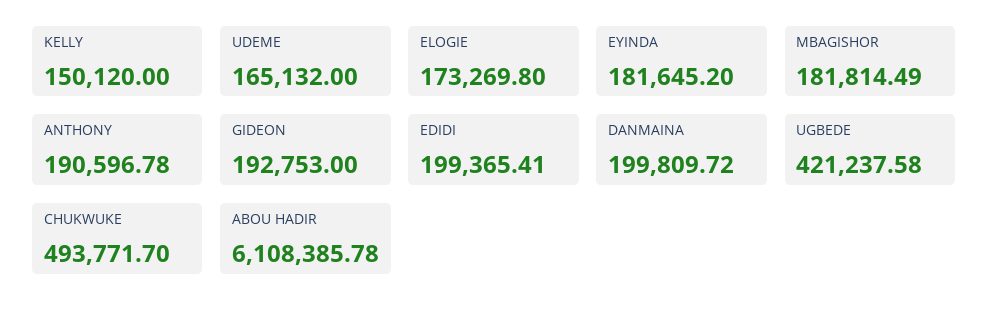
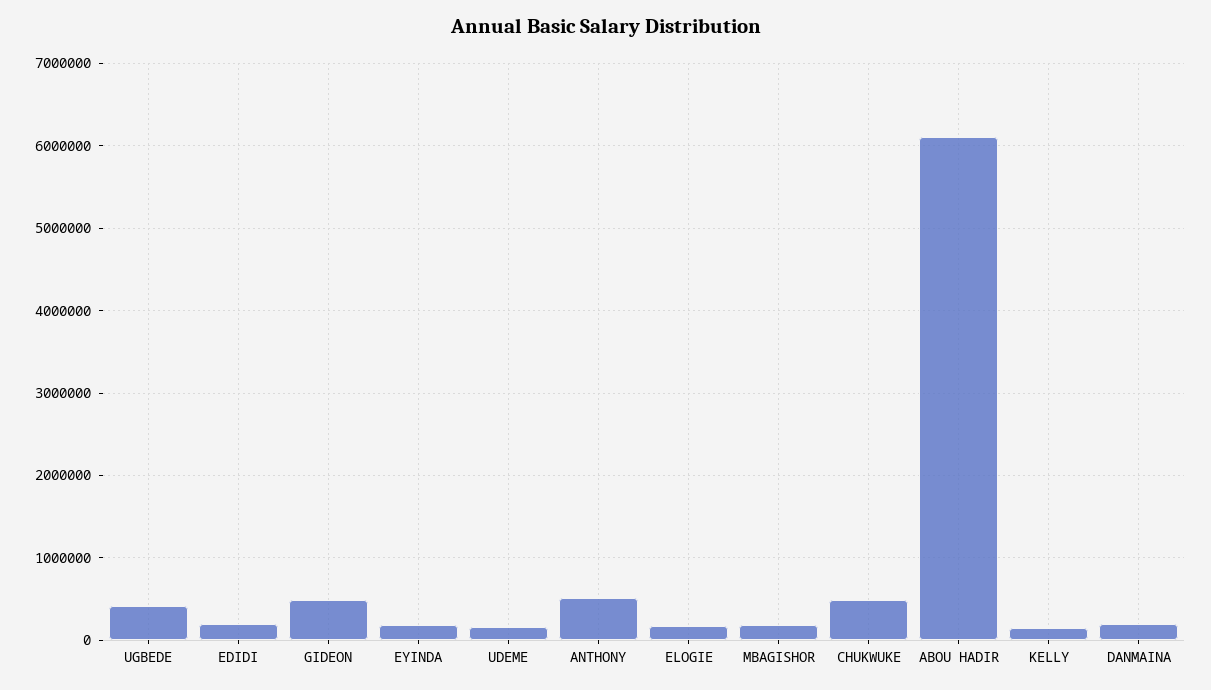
ANTHONY: 190596.78 -> 500000
GIDEON: 192753 -> 500000

